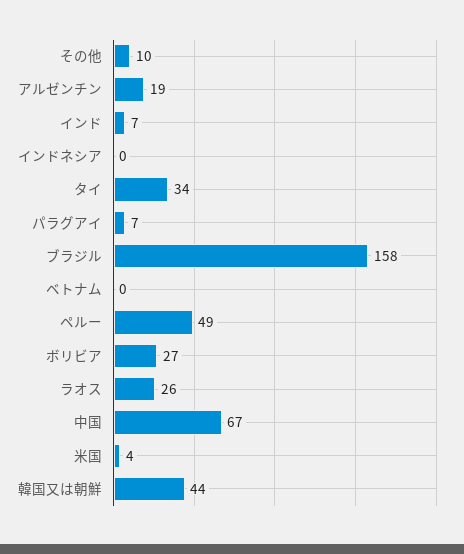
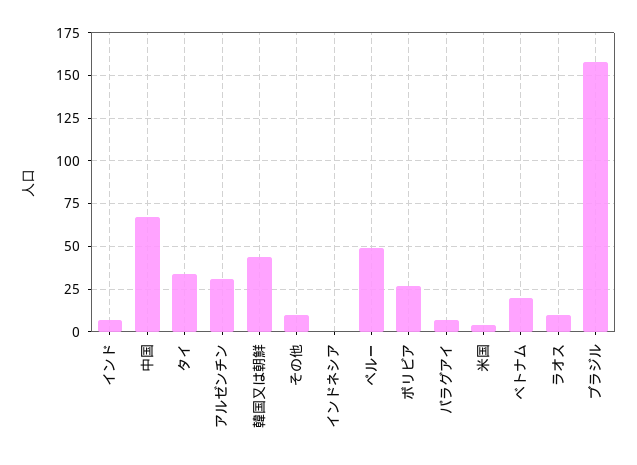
アルゼンチン: 19 -> 30
ベトナム: 0 -> 20
ラオス: 26 -> 10

